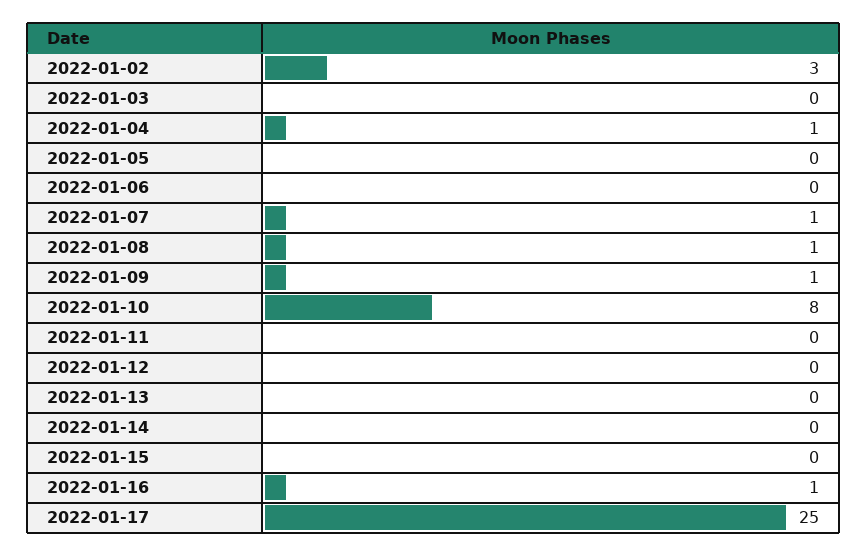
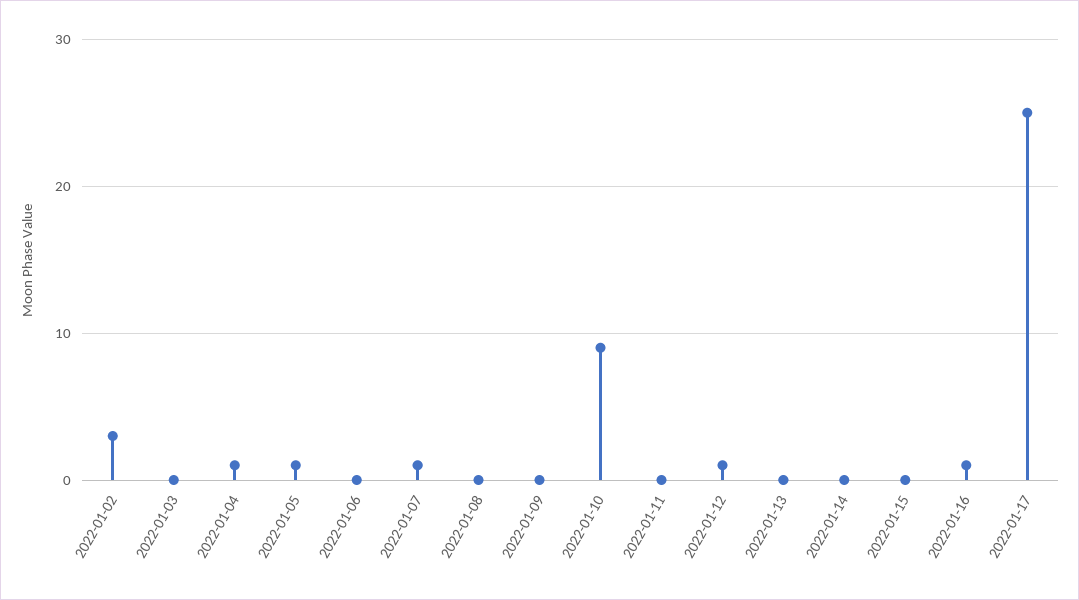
2022-01-05: 0 -> 1
2022-01-08: 1 -> 0
2022-01-09: 1 -> 0
2022-01-10: 8 -> 9
2022-01-12: 0 -> 1

